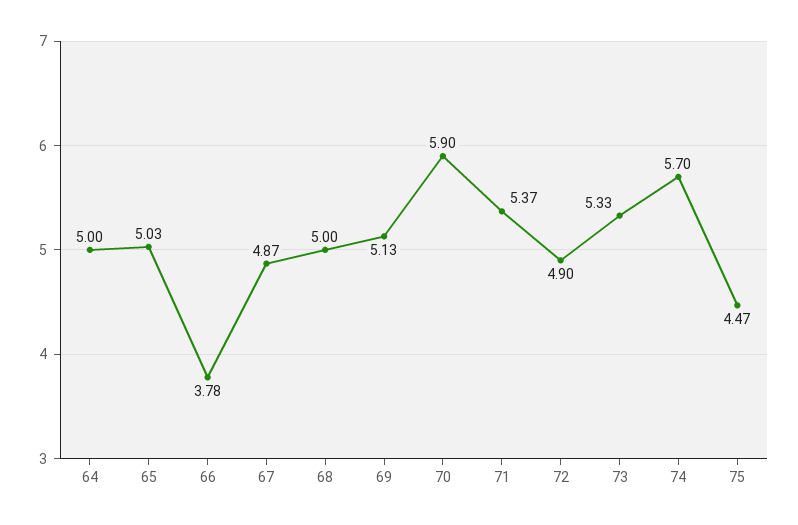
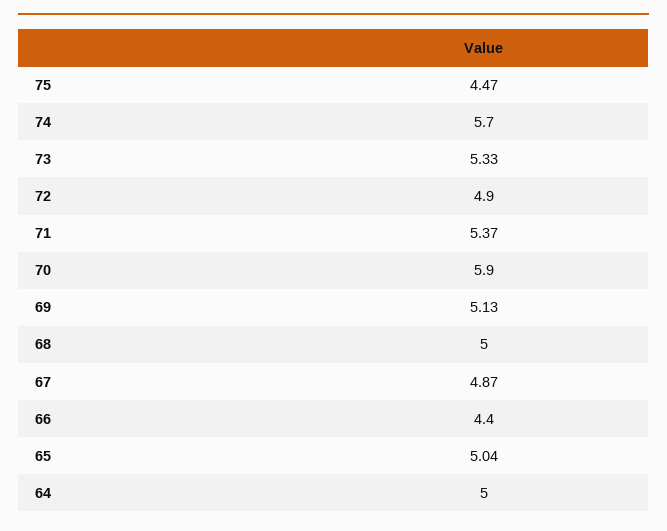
65: 5.03 -> 5.04
66: 3.78 -> 4.4

